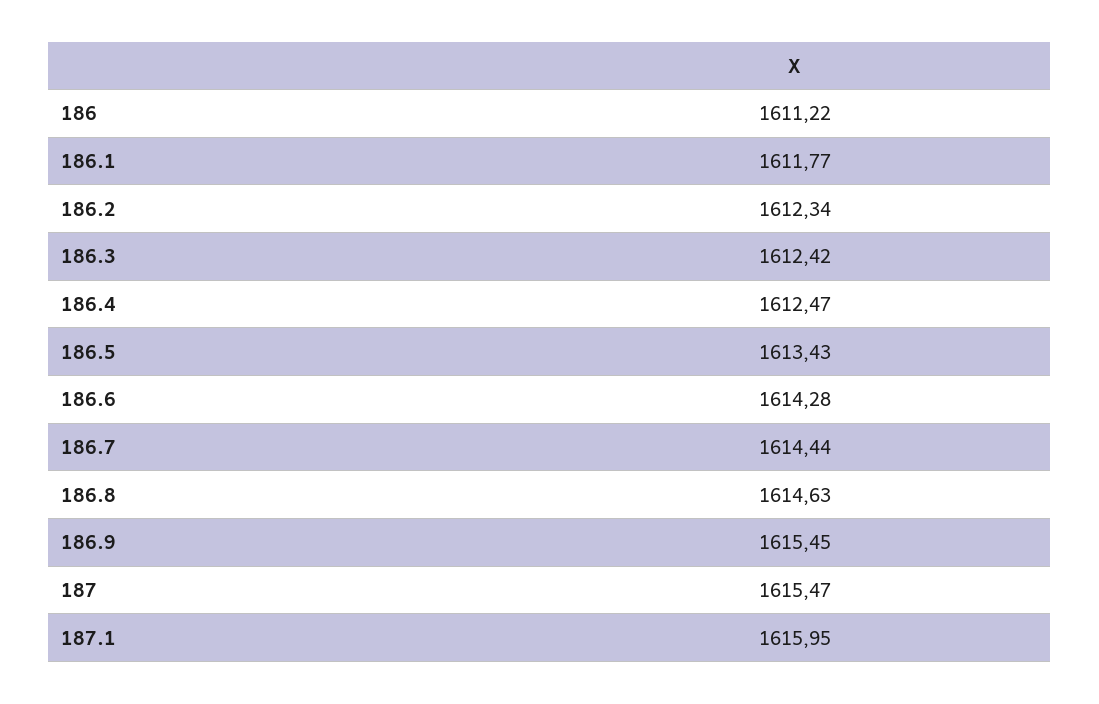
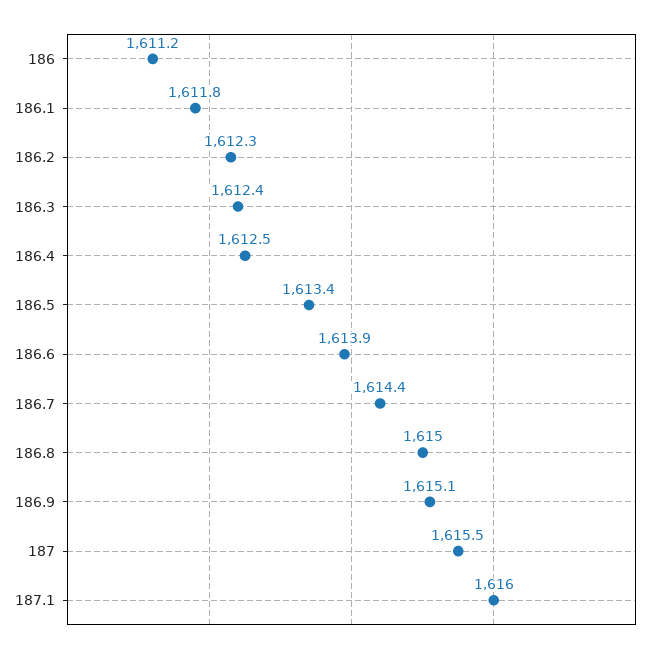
186.6: 1614.28 -> 1613.9
186.8: 1614.63 -> 1615
186.9: 1615.45 -> 1615.1

